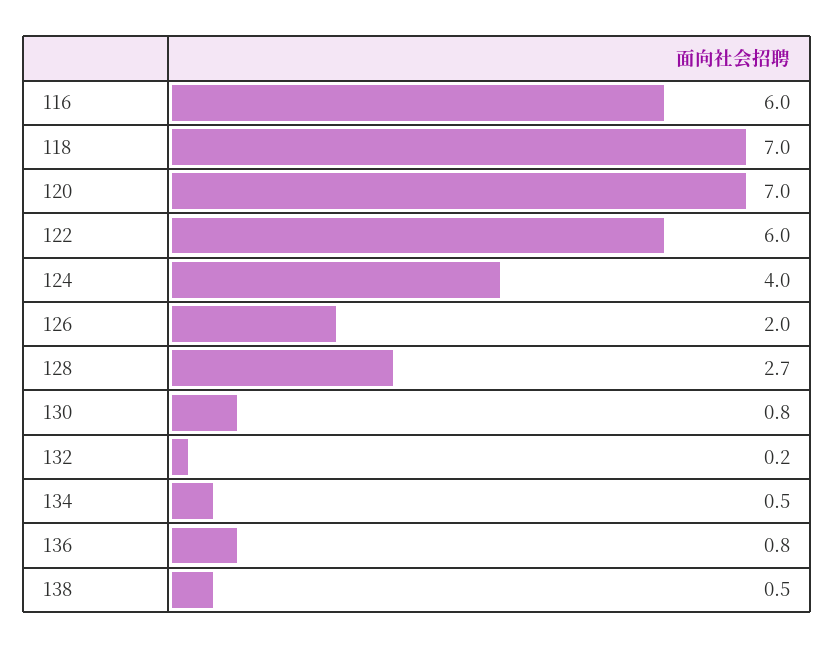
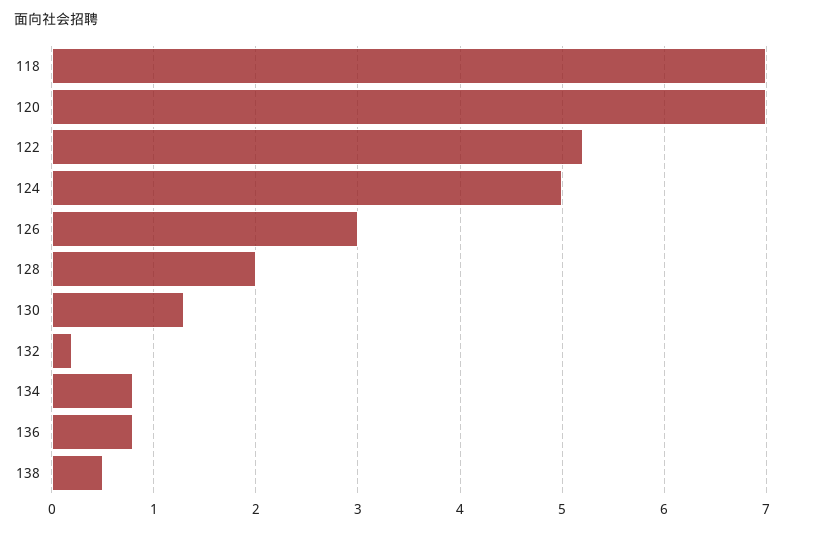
116: 6 -> none
122: 6 -> 5.2
124: 4 -> 5
126: 2 -> 3
128: 2.7 -> 2
130: 0.8 -> 1.3
134: 0.5 -> 0.8

